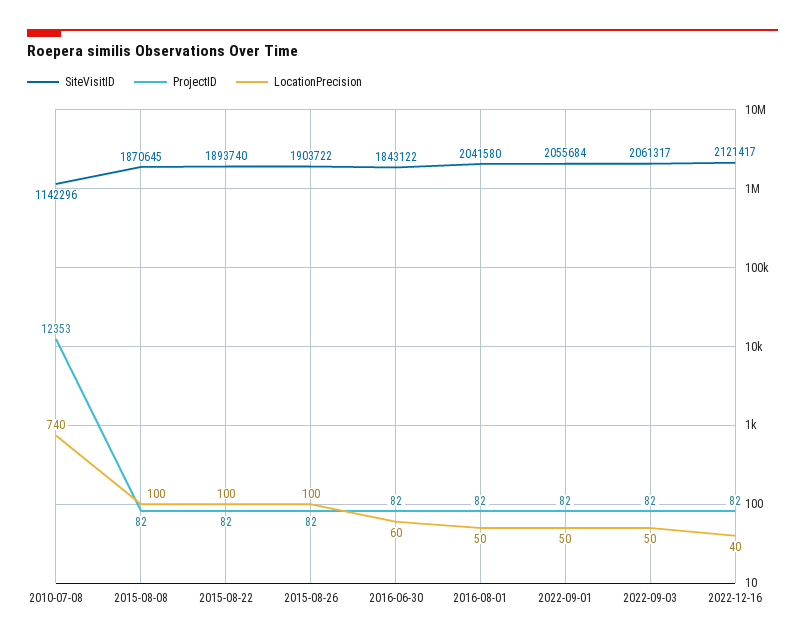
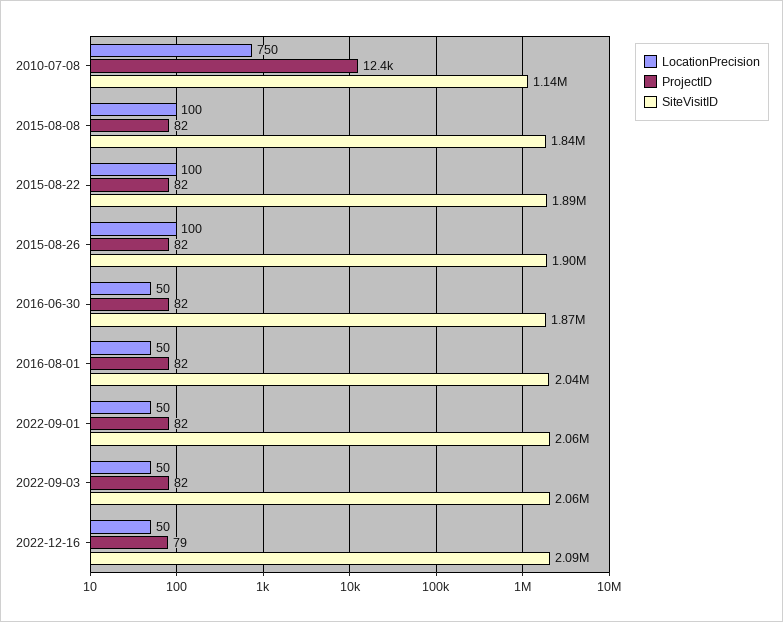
LocationPrecision, 2010-07-08: 740 -> 750
SiteVisitID, 2015-08-08: 1870645 -> 1840000
SiteVisitID, 2016-06-30: 1843122 -> 1870000
LocationPrecision, 2016-06-30: 60 -> 50
SiteVisitID, 2022-12-16: 2121417 -> 2090000
ProjectID, 2022-12-16: 82 -> 79
LocationPrecision, 2022-12-16: 40 -> 50

